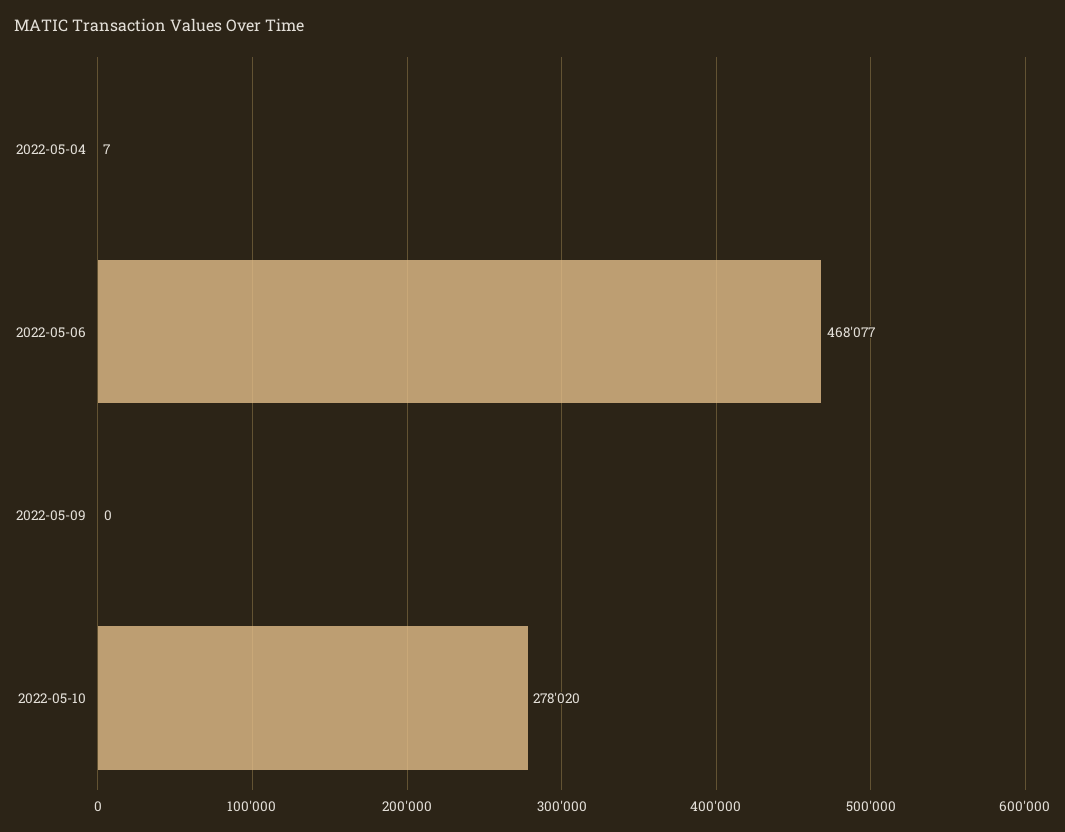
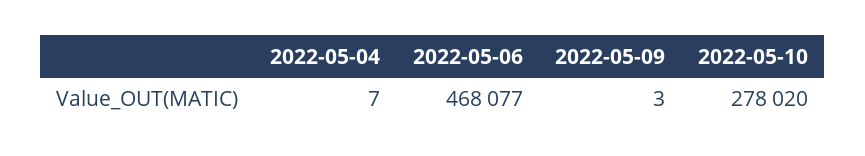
2022-05-09: 0 -> 3

